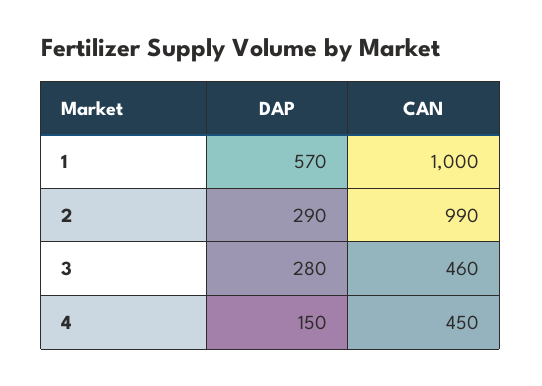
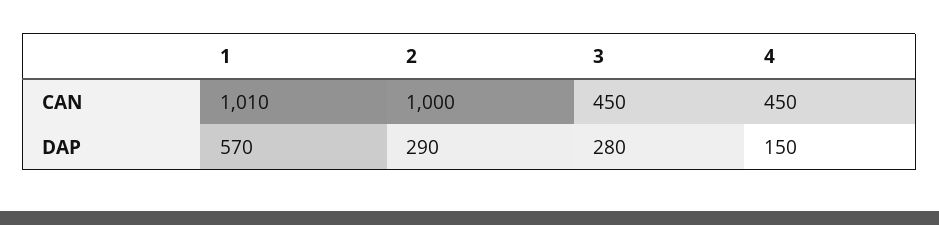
CAN, 1: 1000 -> 1010
CAN, 2: 990 -> 1000
CAN, 3: 460 -> 450

